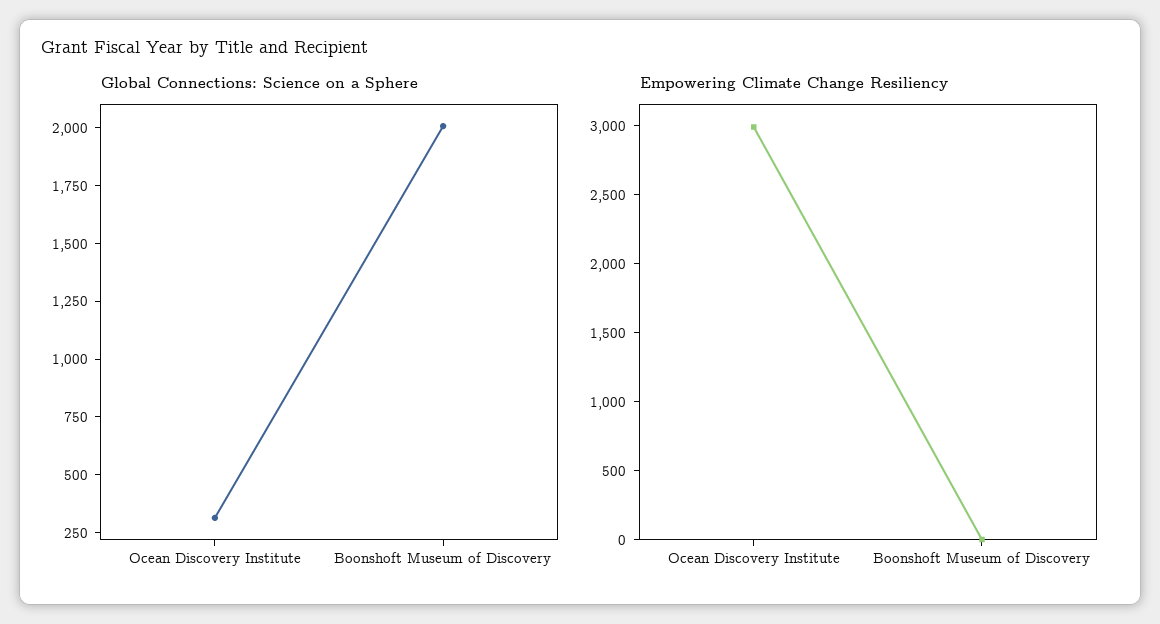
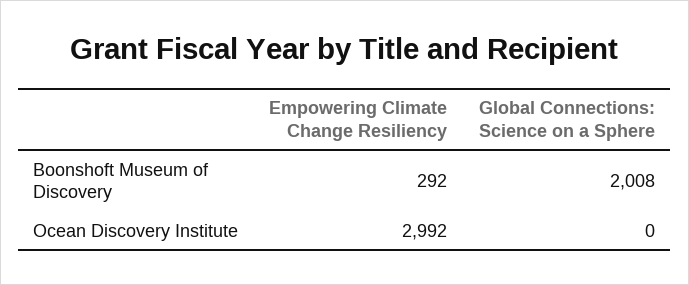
Global Connections: Science on a Sphere, Ocean Discovery Institute: 300 -> 0
Empowering Climate Change Resiliency, Boonshoft Museum of Discovery: 0 -> 292

